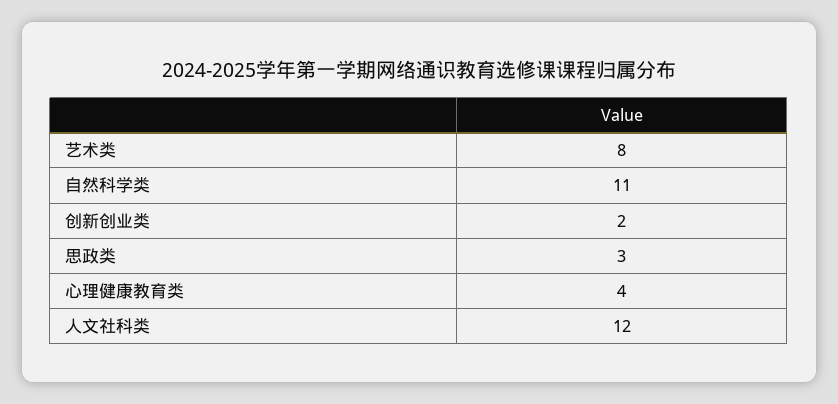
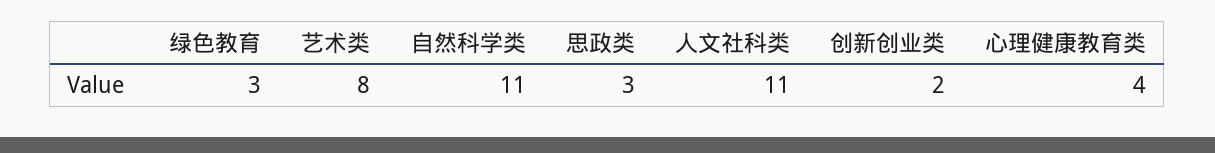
人文社科类: 12 -> 11
绿色教育: none -> 3

